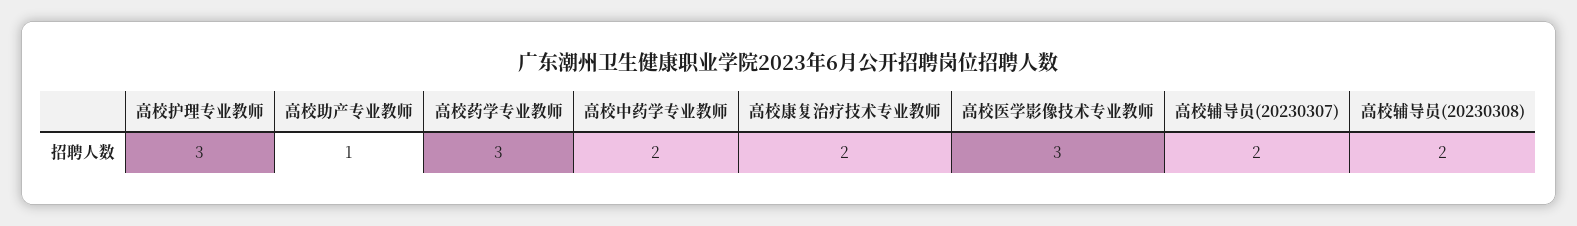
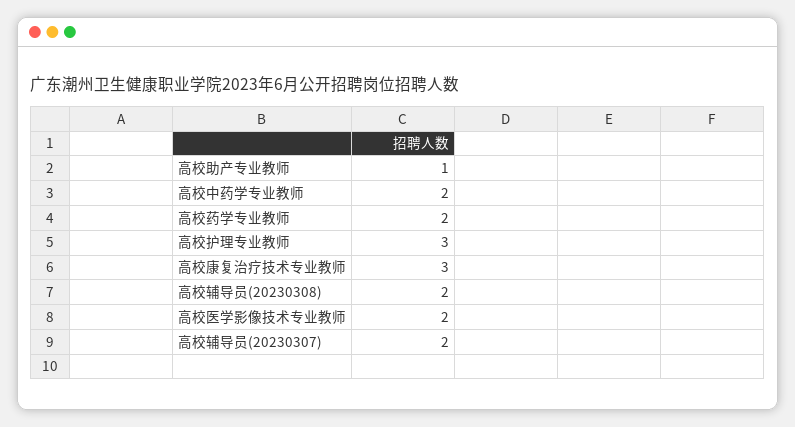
高校药学专业教师: 3 -> 2
高校康复治疗技术专业教师: 2 -> 3
高校医学影像技术专业教师: 3 -> 2

